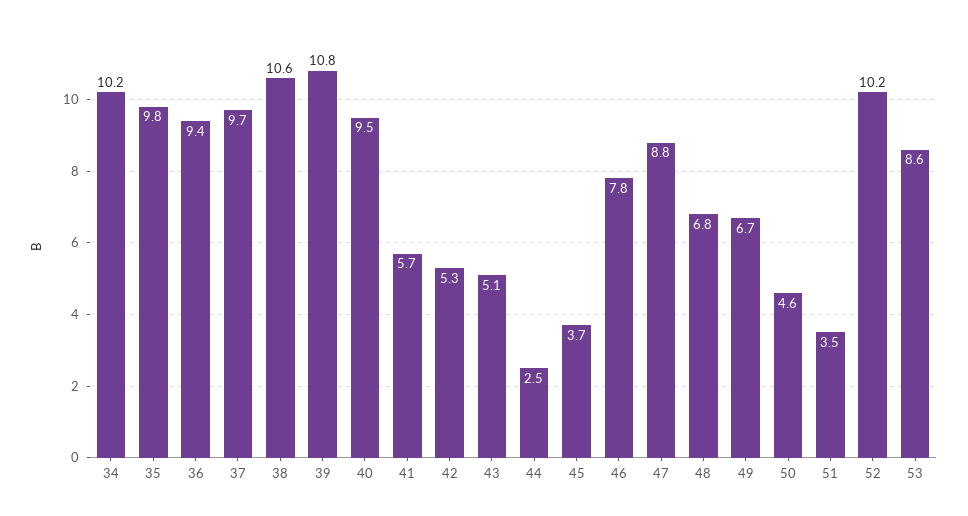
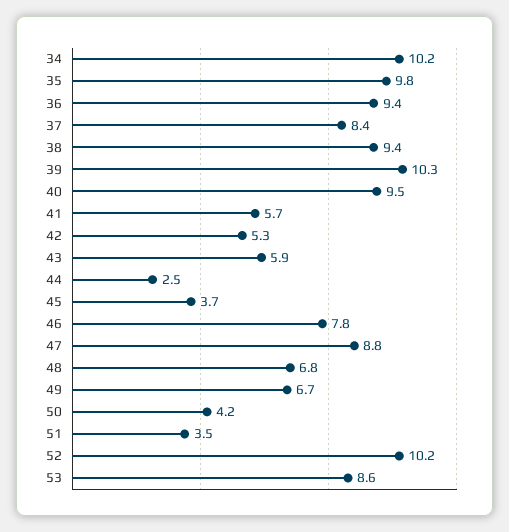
37: 9.7 -> 8.4
38: 10.6 -> 9.4
39: 10.8 -> 10.3
43: 5.1 -> 5.9
50: 4.6 -> 4.2

